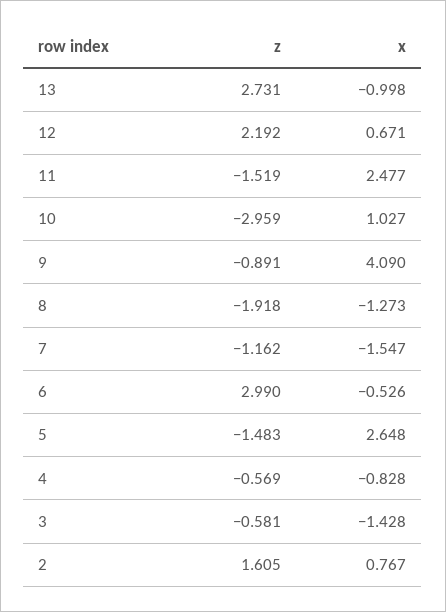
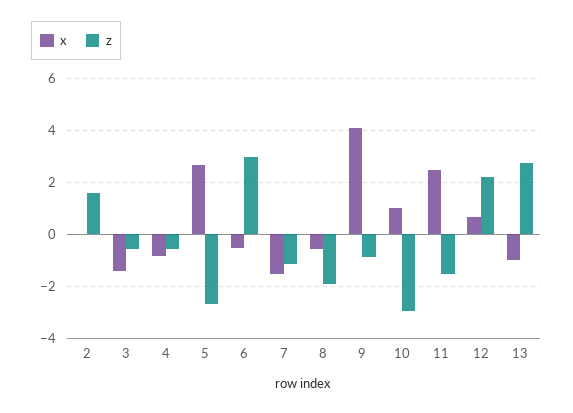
x, 8: -1.273 -> -0.5
z, 5: -1.483 -> -2.75
x, 2: 0.767 -> 0

